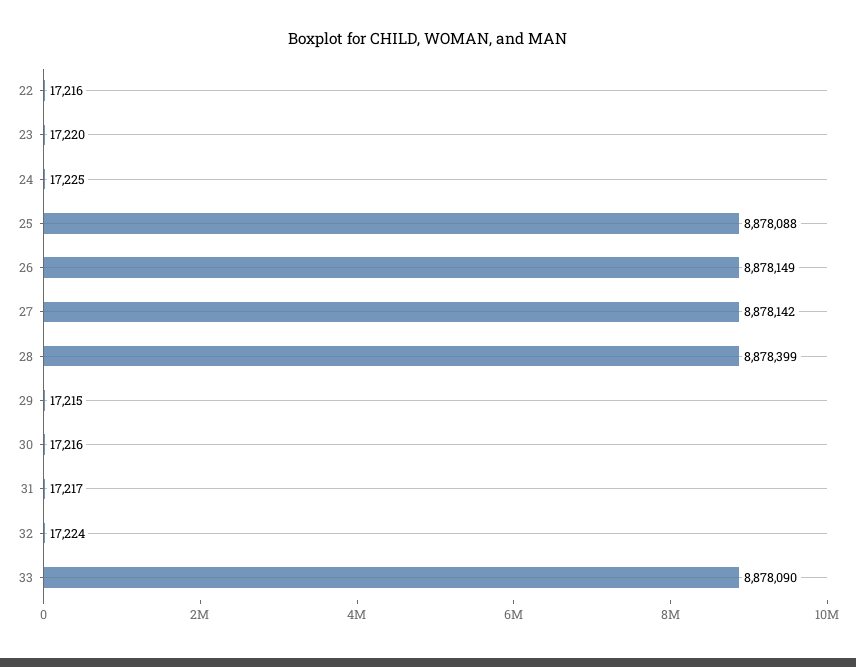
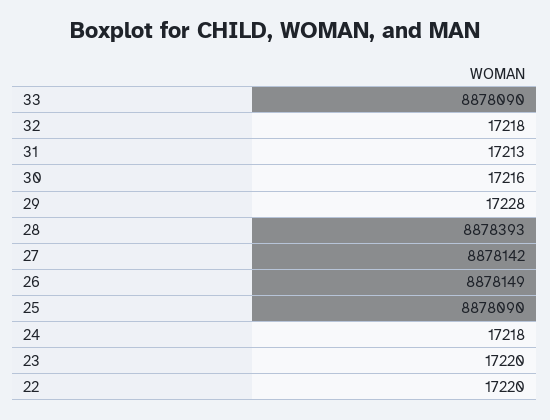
22: 17216 -> 17220
24: 17225 -> 17218
25: 8878088 -> 8878090
28: 8878399 -> 8878393
29: 17215 -> 17228
31: 17217 -> 17213
32: 17224 -> 17218

